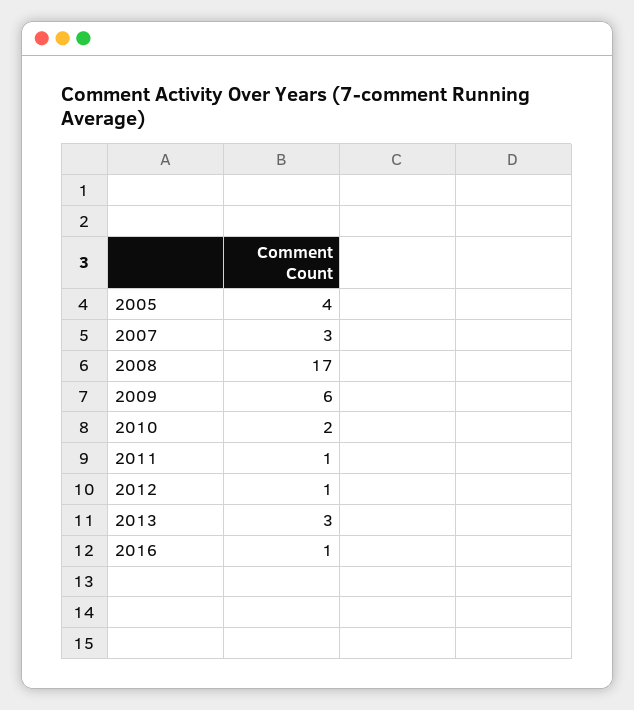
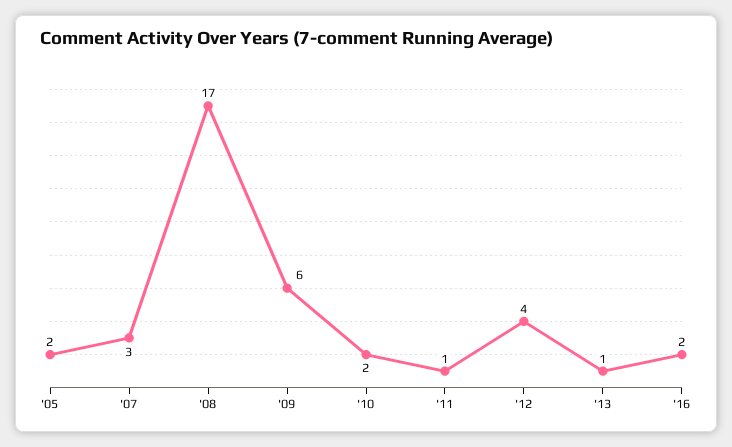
2005: 4 -> 2
2012: 1 -> 4
2013: 3 -> 1
2016: 1 -> 2

